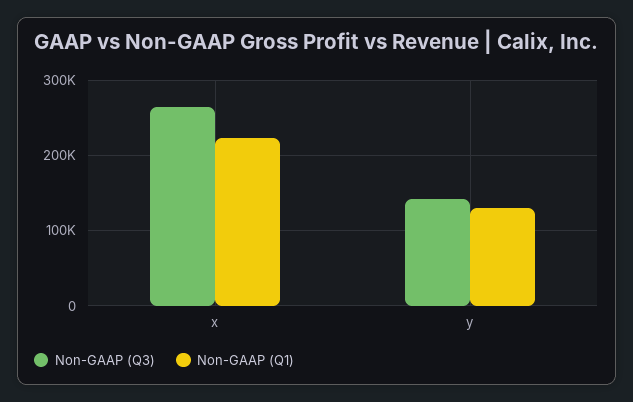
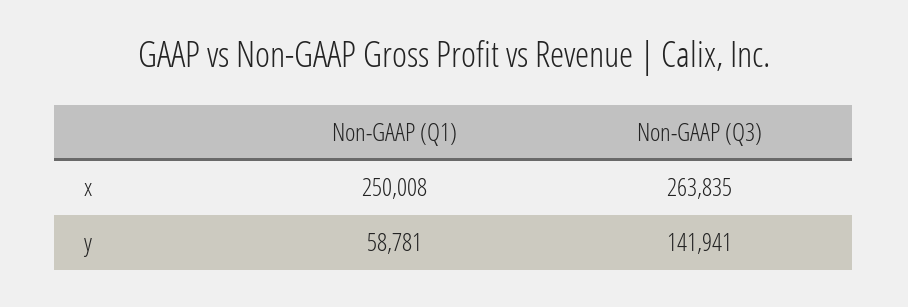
Non-GAAP (Q1), x: 220000 -> 250008
Non-GAAP (Q1), y: 130000 -> 58781

